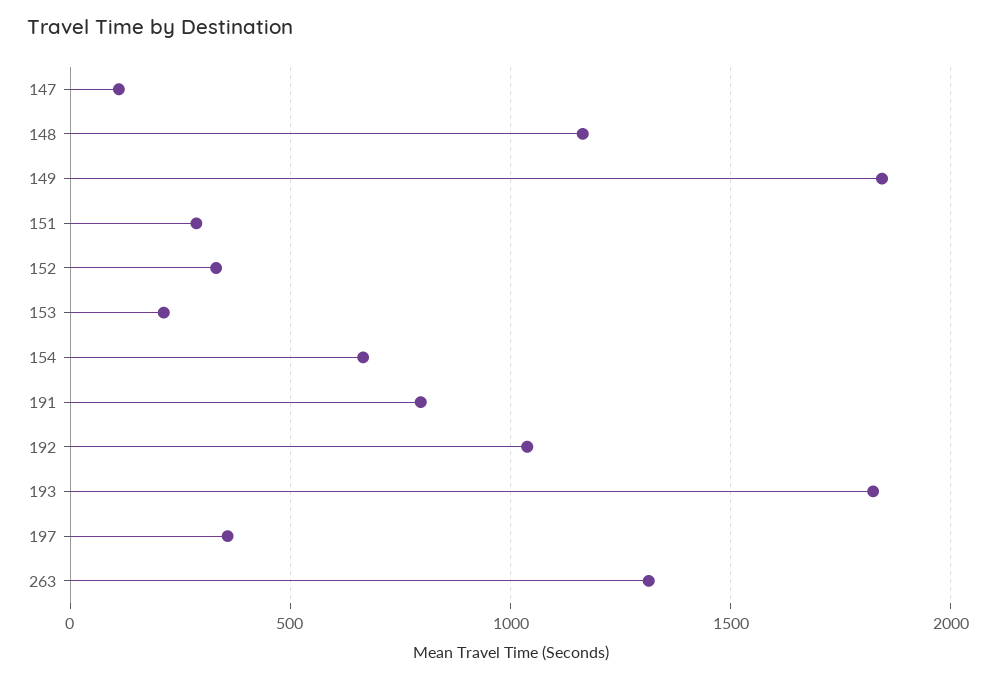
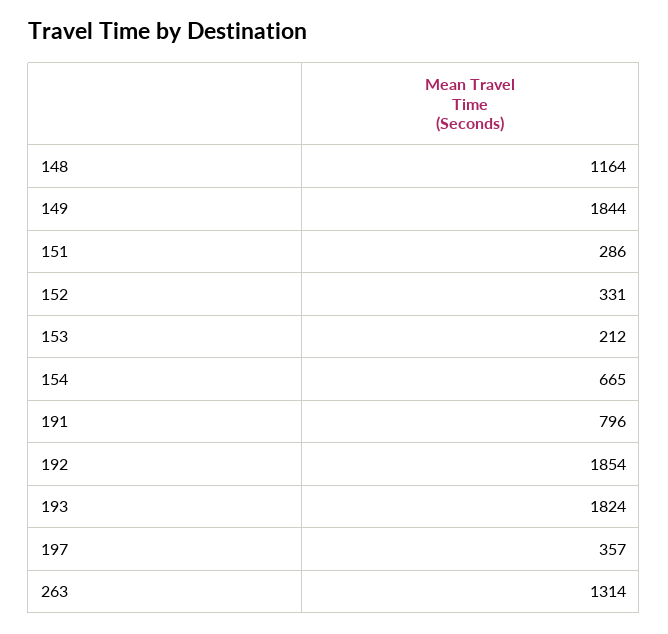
147: 100 -> none
192: 1050 -> 1854

